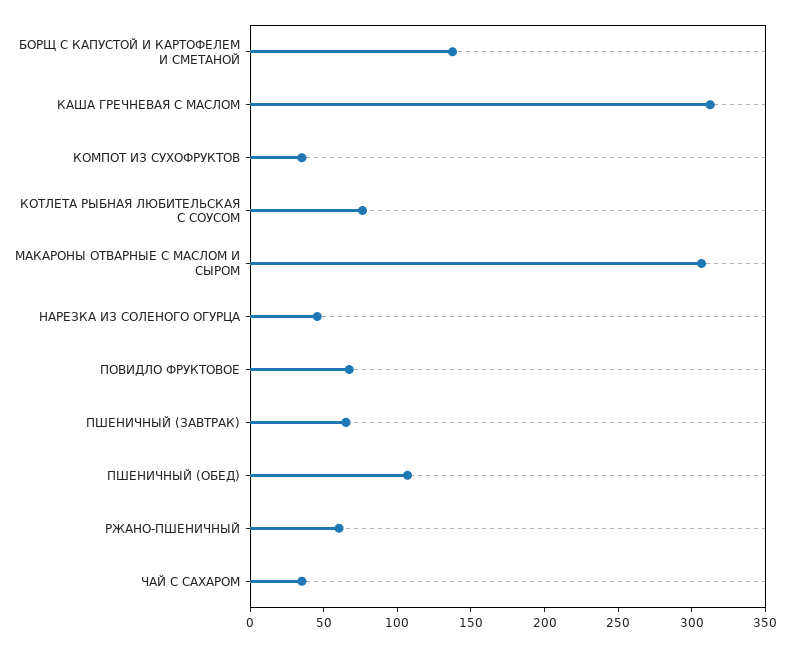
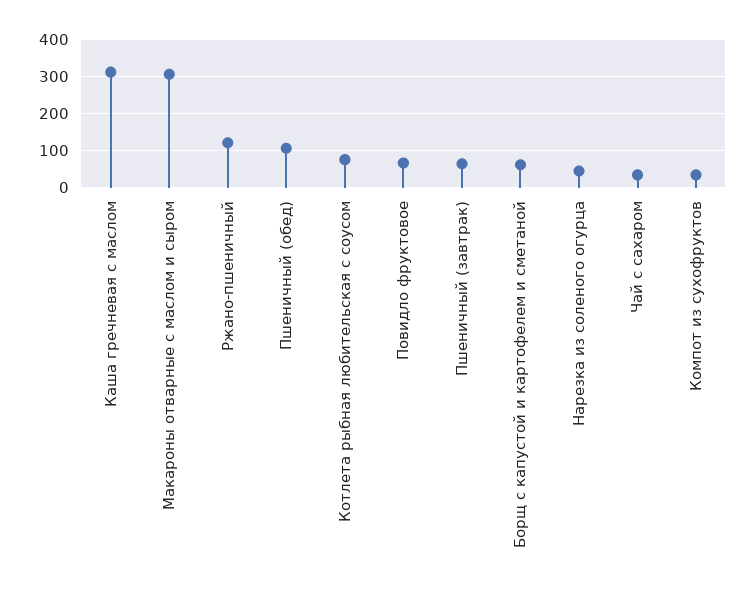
БОРЩ С КАПУСТОЙ И КАРТОФЕЛЕМ И СМЕТАНОЙ: 140 -> 60
РЖАНО-ПШЕНИЧНЫЙ: 60 -> 120

